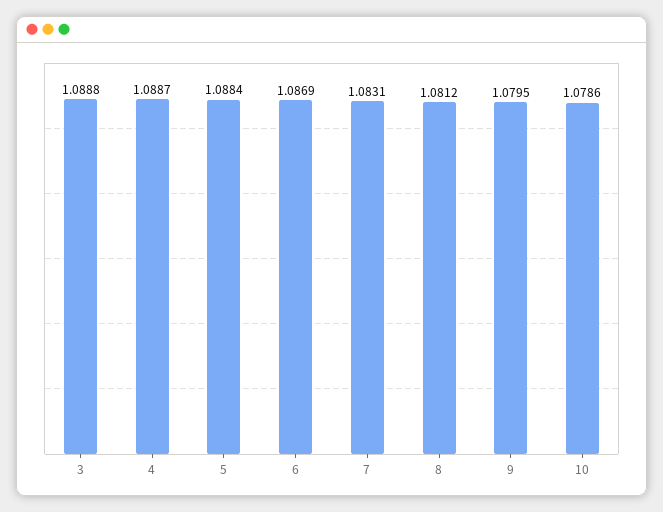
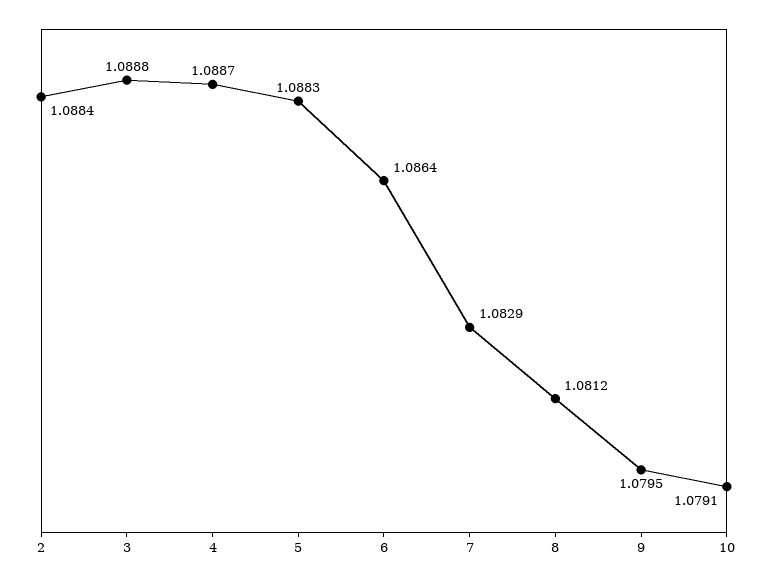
5: 1.0884 -> 1.0883
6: 1.0869 -> 1.0864
7: 1.0831 -> 1.0829
10: 1.0786 -> 1.0791
2: none -> 1.0884

